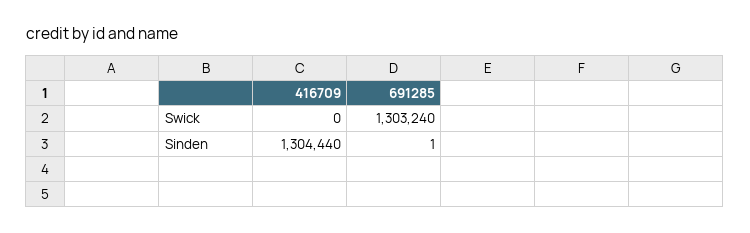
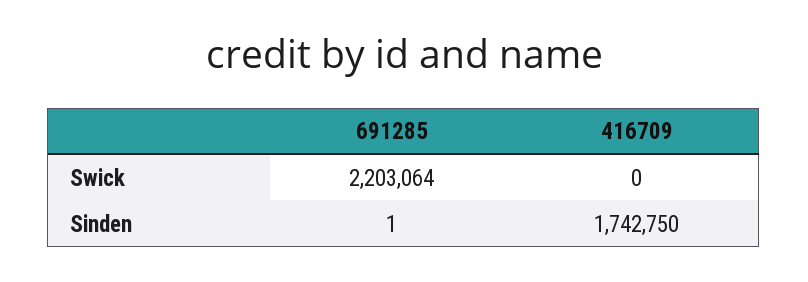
691285, Swick: 1303240 -> 2203064
416709, Sinden: 1304440 -> 1742750

